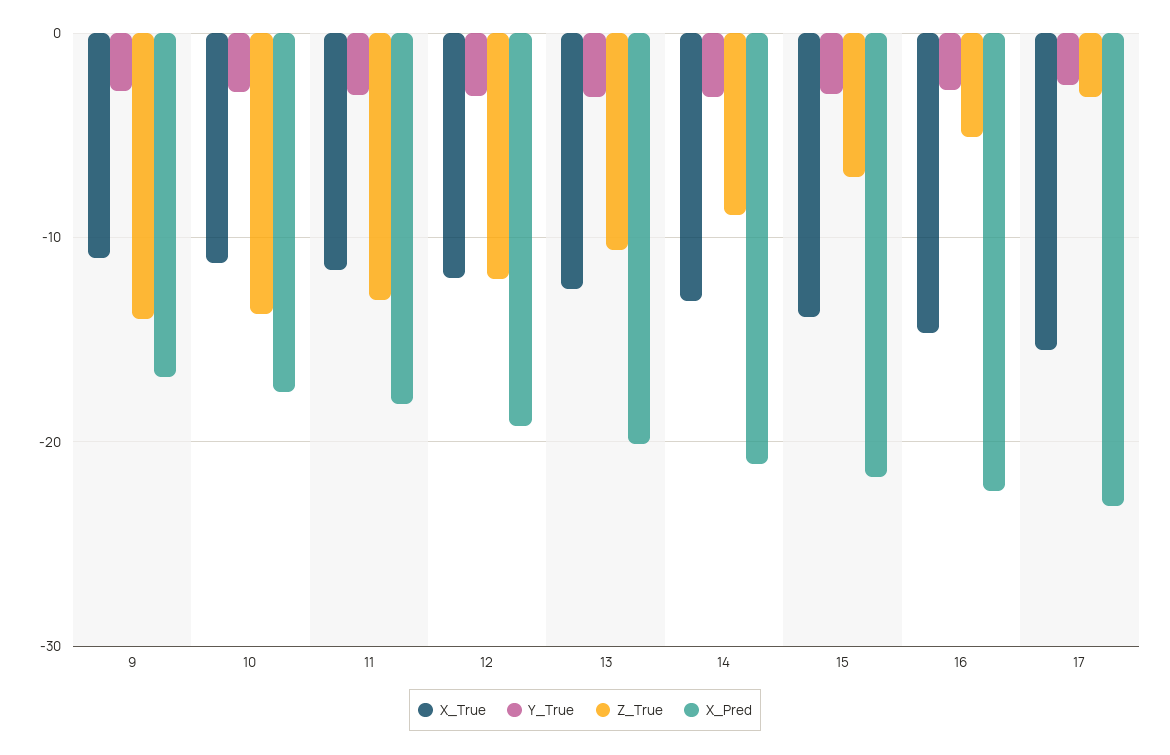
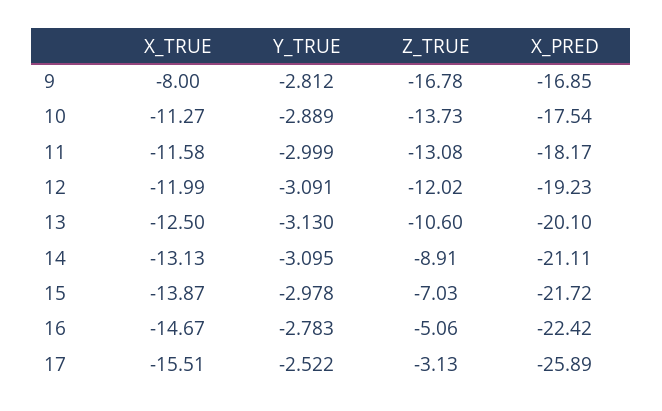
X_True, 9: -11 -> -8
Z_True, 9: -14 -> -16.78
X_Pred, 17: -23 -> -25.89

